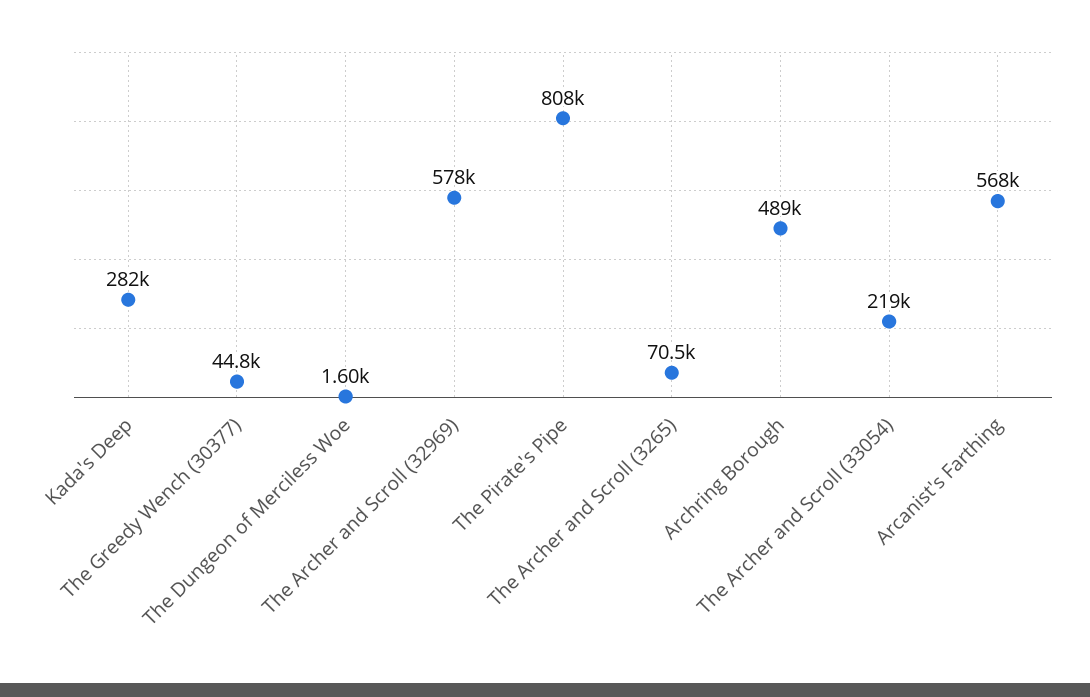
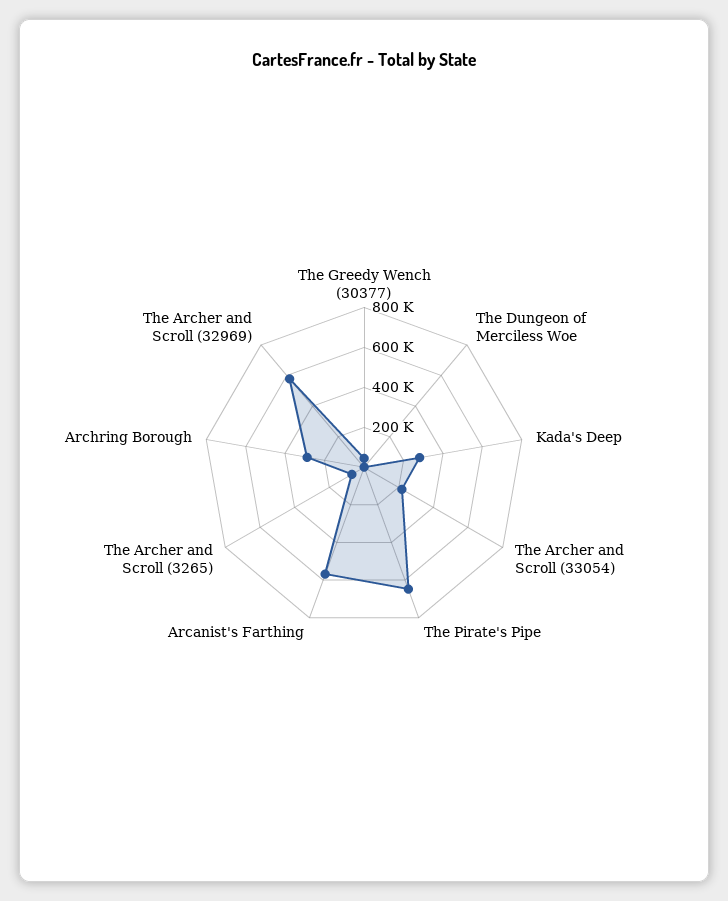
The Pirate's Pipe: 808000 -> 650000
Archring Borough: 489000 -> 300000

